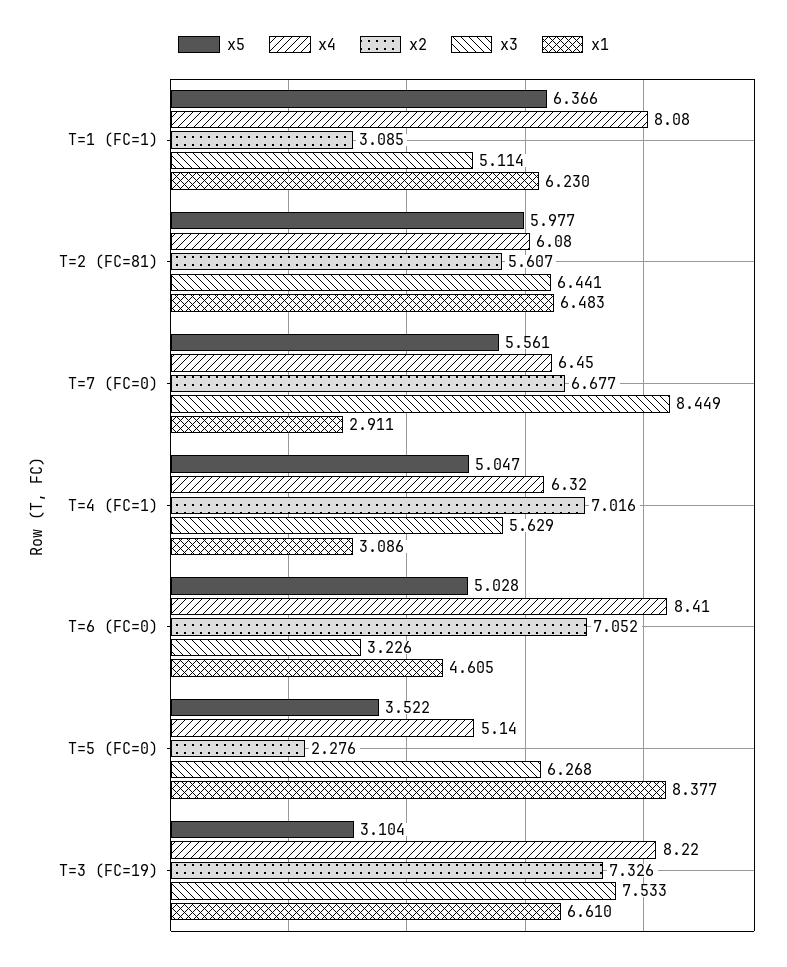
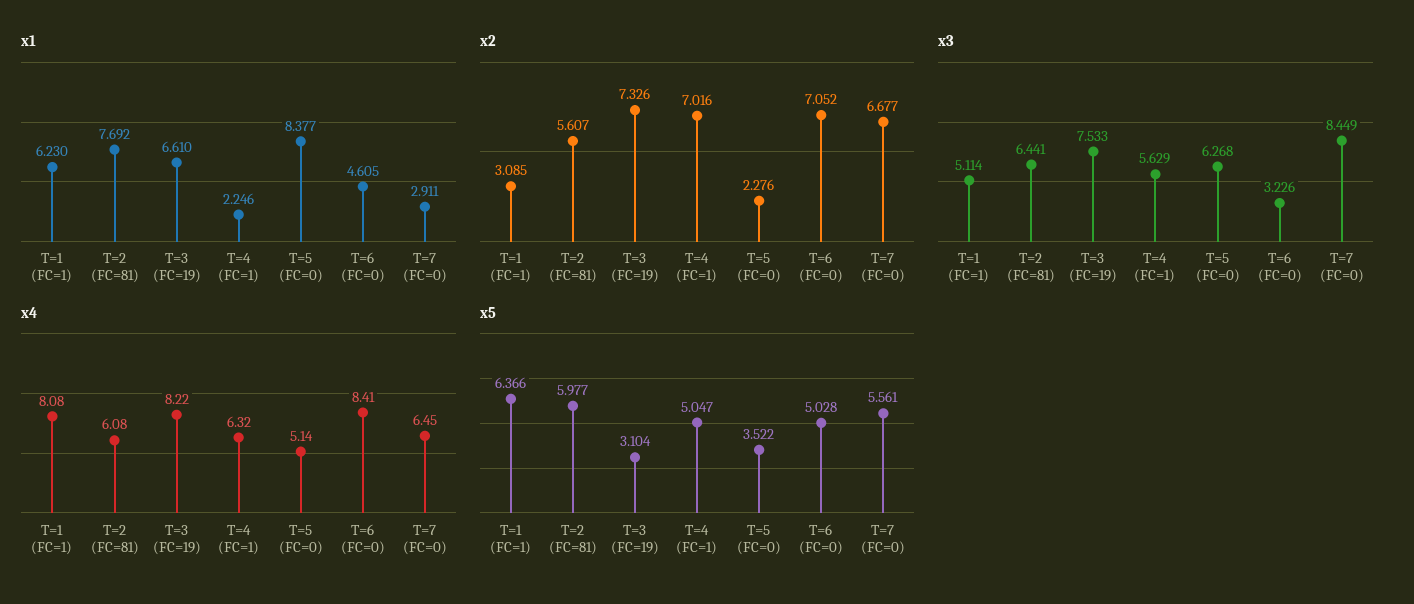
x1, T=2 (FC=81): 6.483 -> 7.692
x1, T=4 (FC=1): 3.086 -> 2.246

